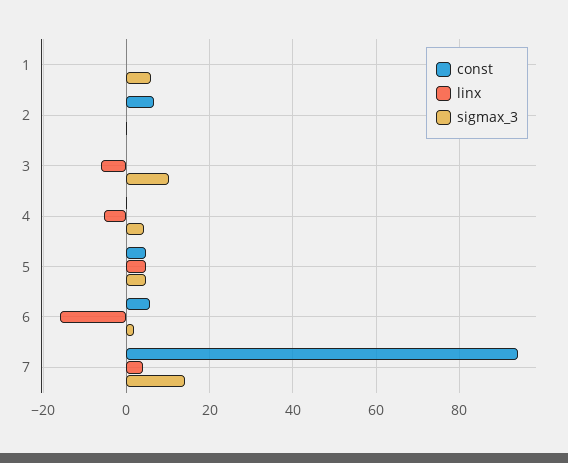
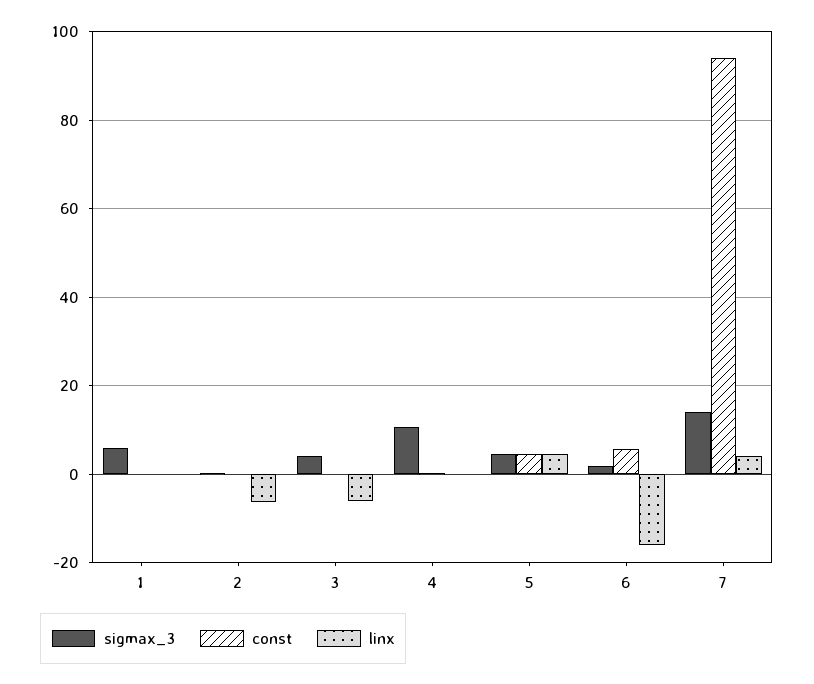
const, 2: 6 -> 0
linx, 2: 0 -> -6
sigmax_3, 3: 10 -> 4
linx, 4: -6 -> 0
sigmax_3, 4: 4 -> 10

